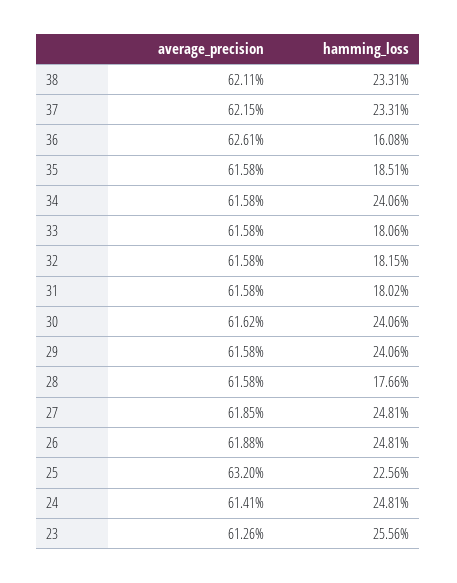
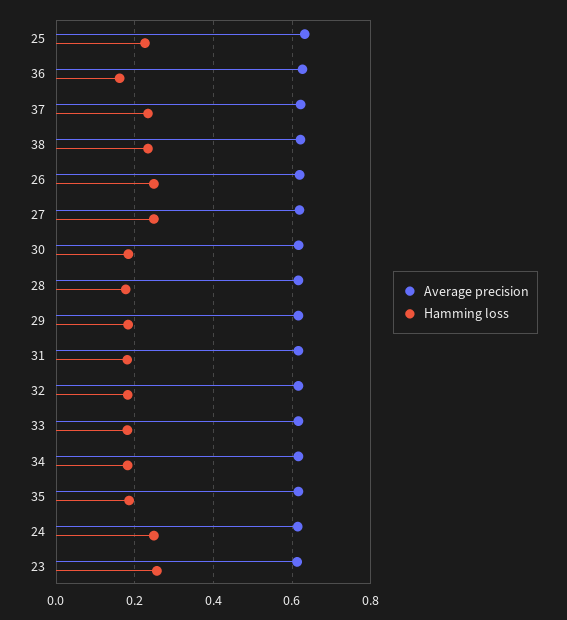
hamming_loss, 34: 0.2406 -> 0.18
hamming_loss, 30: 0.2406 -> 0.18
hamming_loss, 29: 0.2406 -> 0.18

